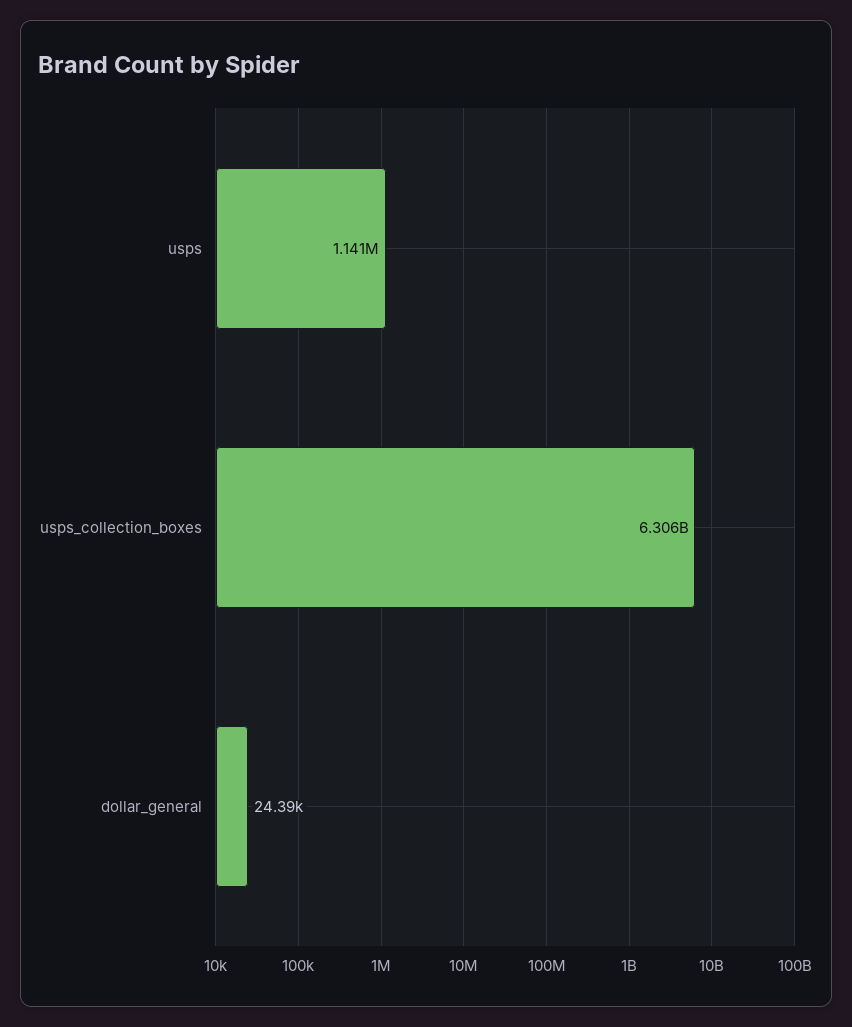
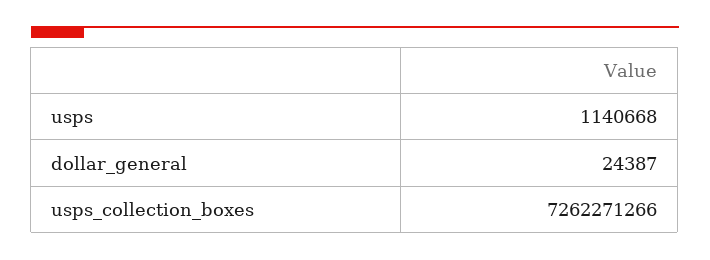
usps_collection_boxes: 6306000000 -> 7262271266

